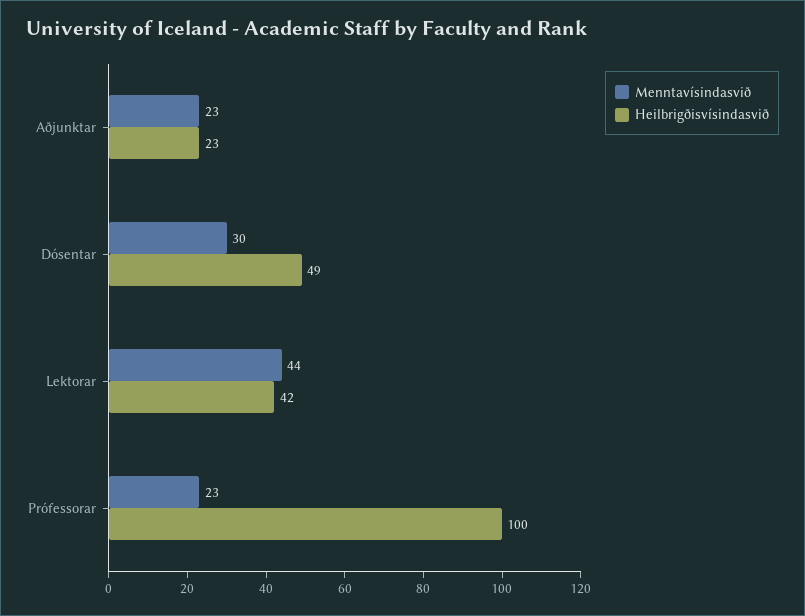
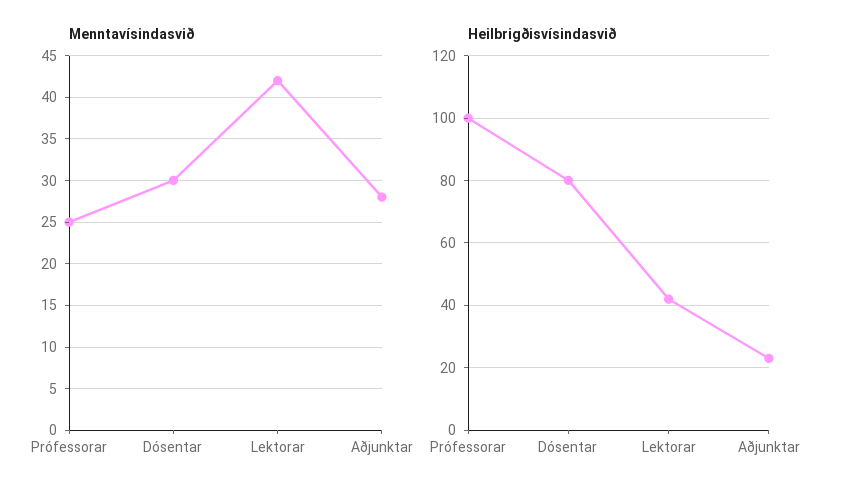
Menntavísindasvið, Aðjunktar: 23 -> 28
Heilbrigðisvísindasvið, Dósentar: 49 -> 80
Menntavísindasvið, Lektorar: 44 -> 42
Menntavísindasvið, Prófessorar: 23 -> 25

